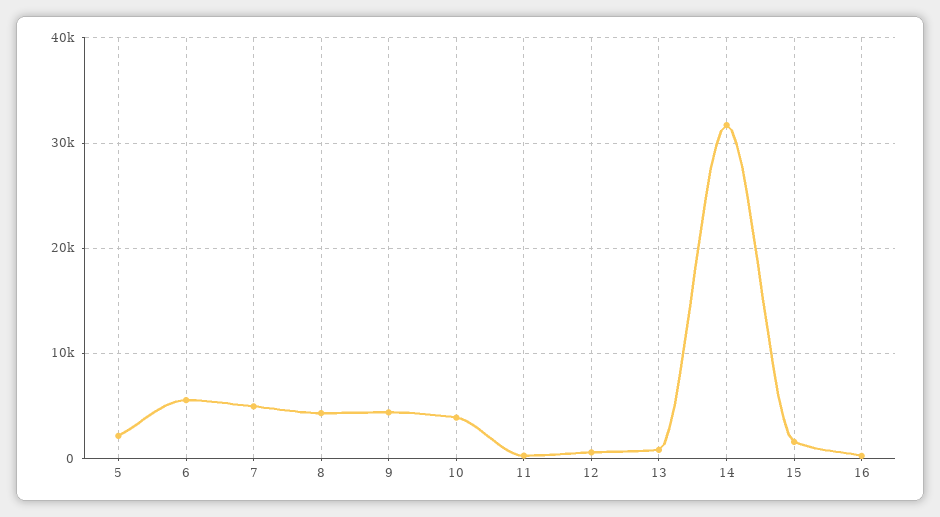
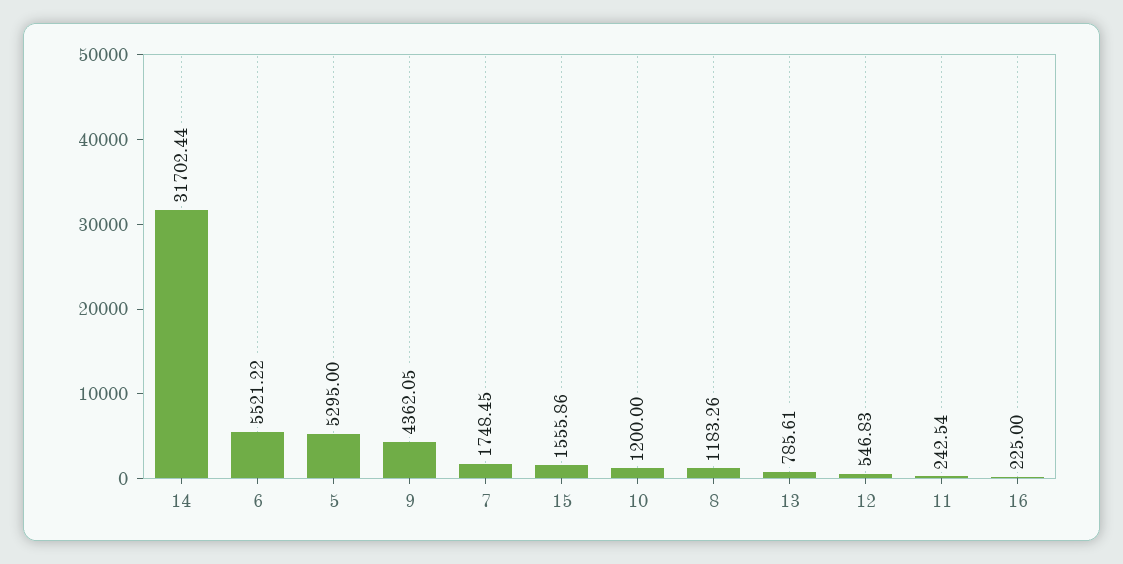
5: 2000 -> 5295
7: 5000 -> 1748.45
8: 4000 -> 1183.26
10: 4000 -> 1200

